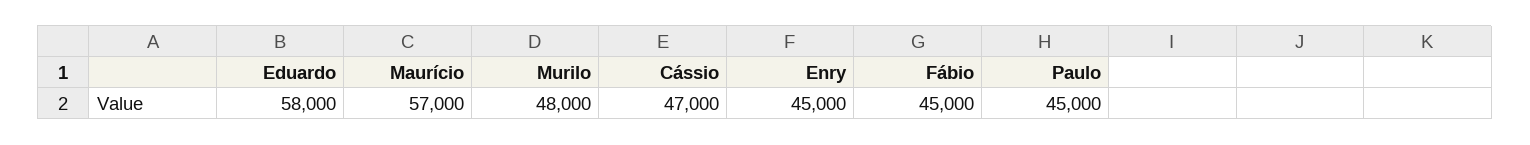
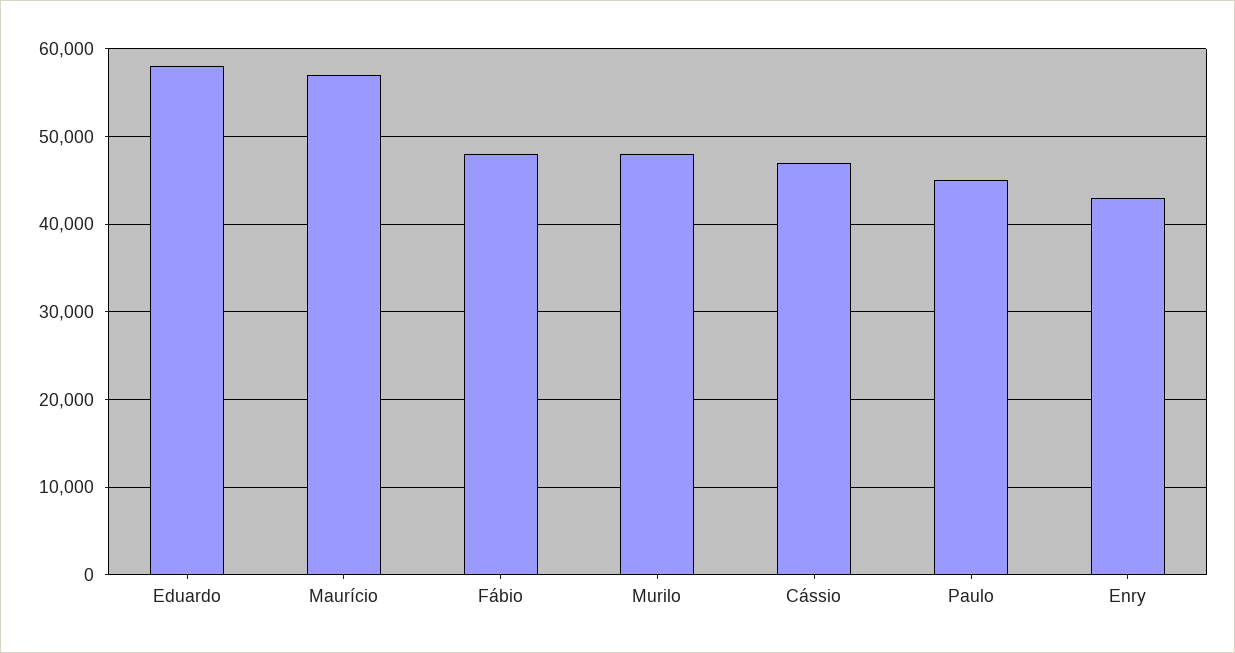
Enry: 45000 -> 43000
Fábio: 45000 -> 48000

